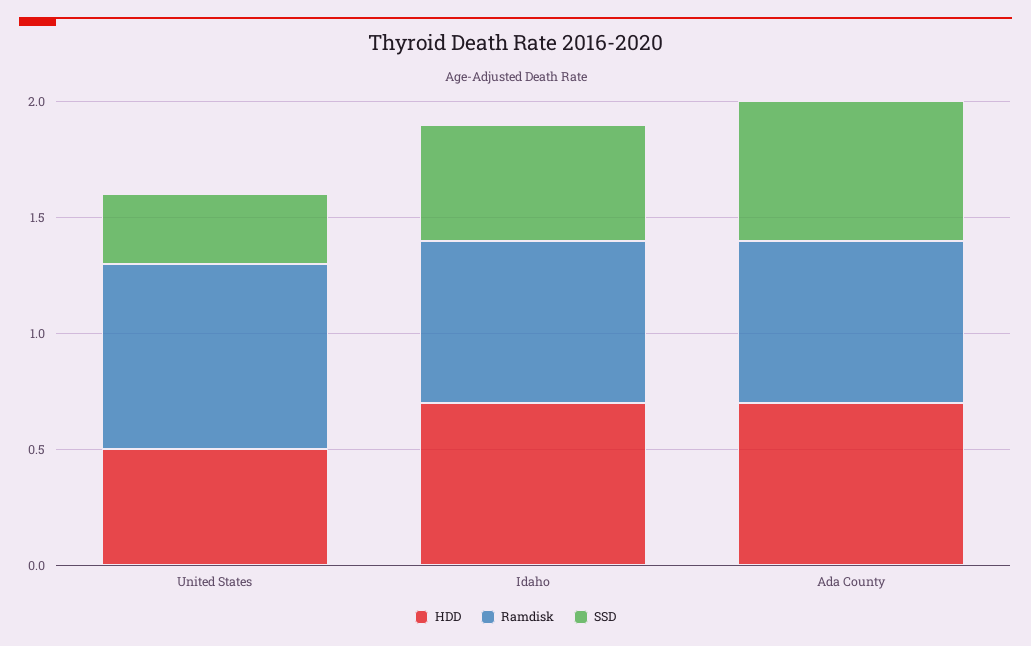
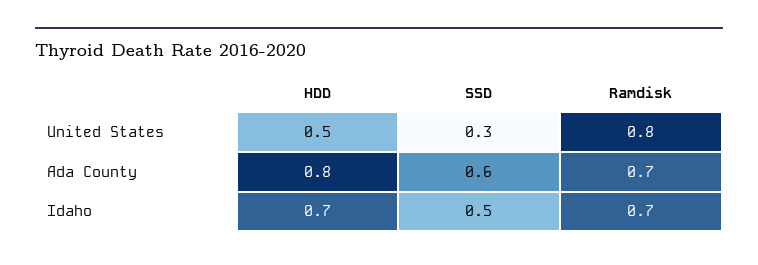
HDD, Ada County: 0.7 -> 0.8

